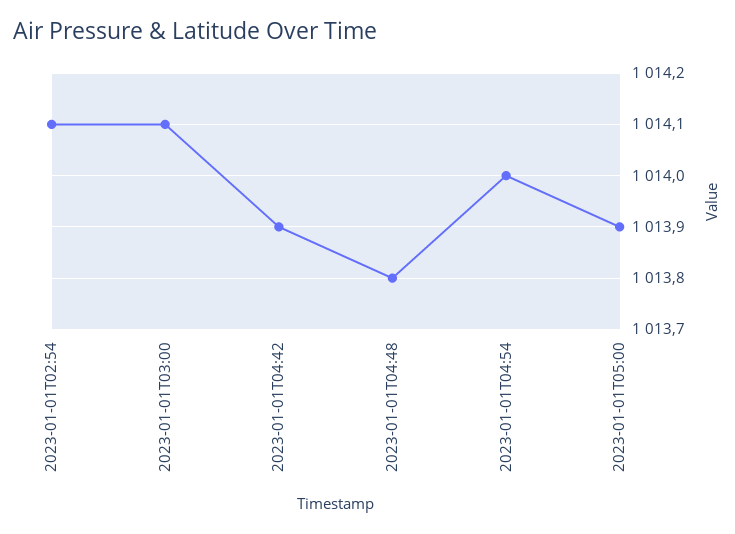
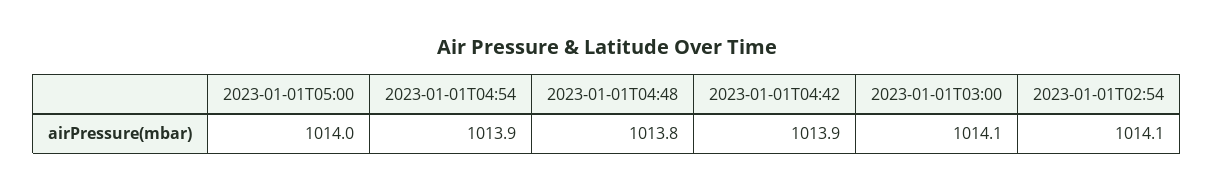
2023-01-01T04:54: 1014 -> 1013.9
2023-01-01T05:00: 1013.9 -> 1014

